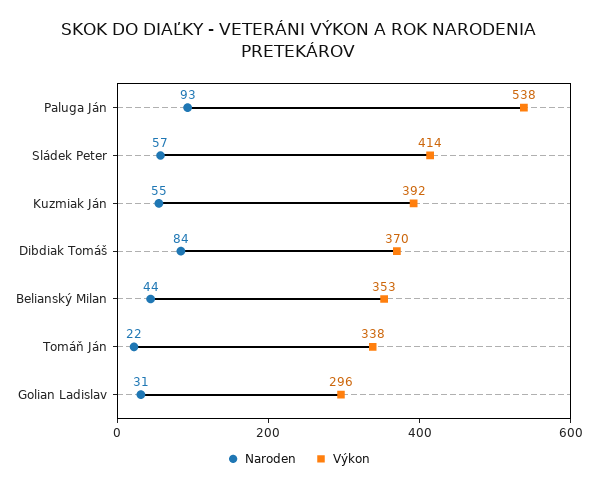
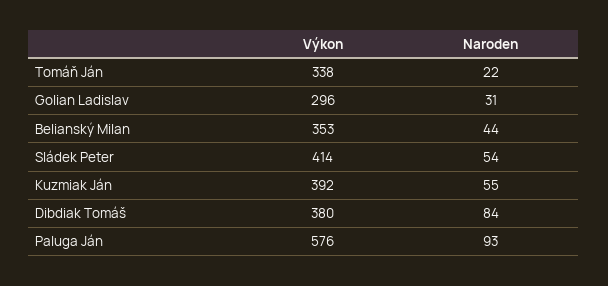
Výkon, Paluga Ján: 538 -> 576
Naroden, Sládek Peter: 57 -> 54
Výkon, Dibdiak Tomáš: 370 -> 380

